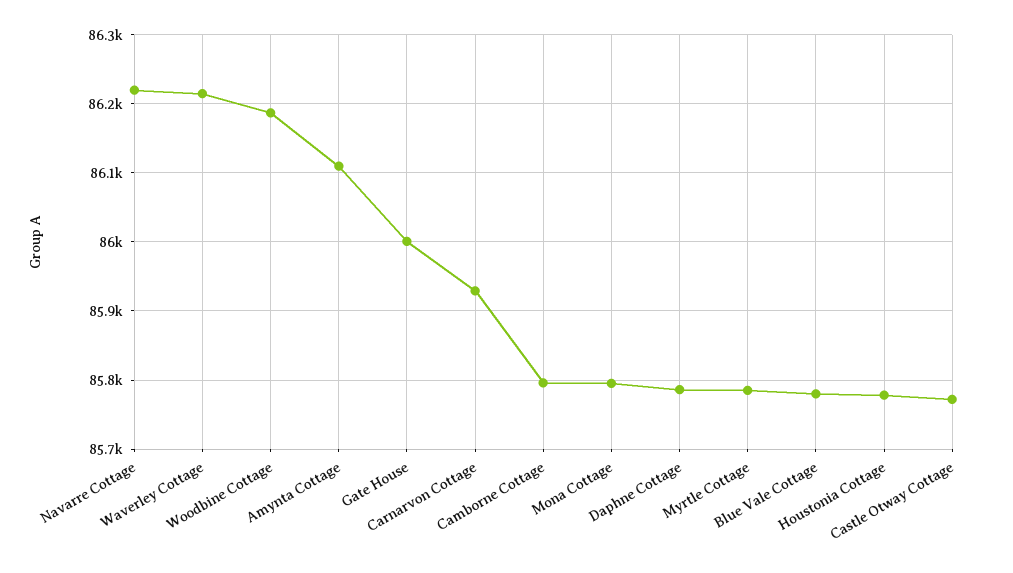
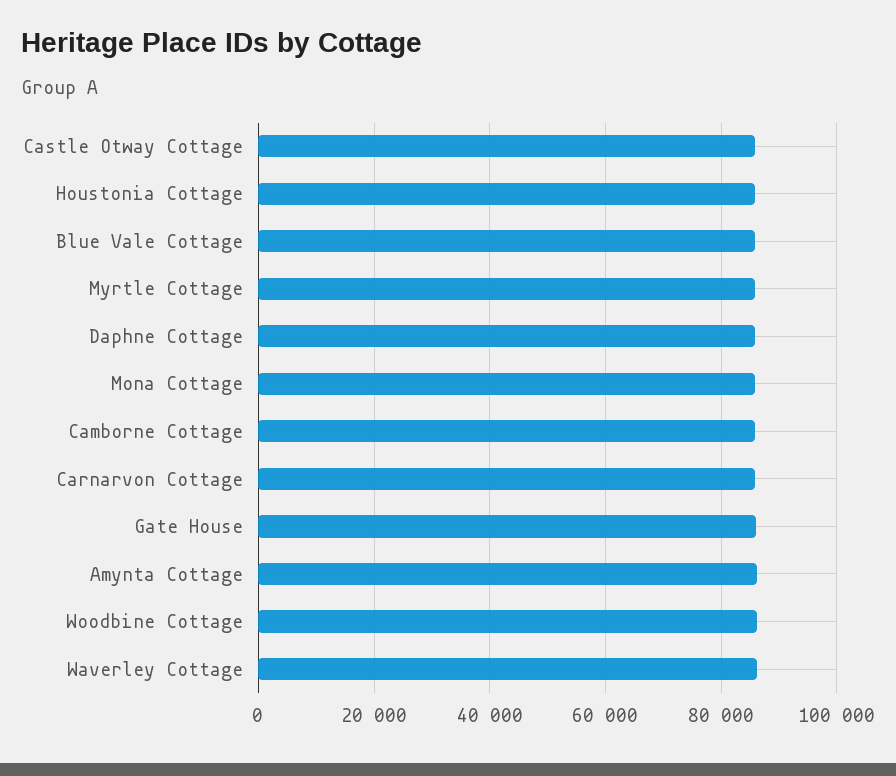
Navarre Cottage: 86220 -> none

